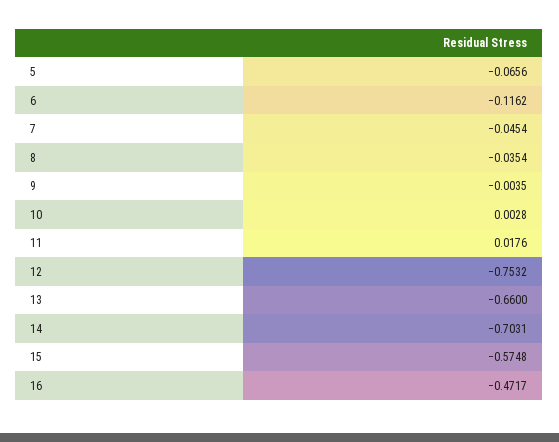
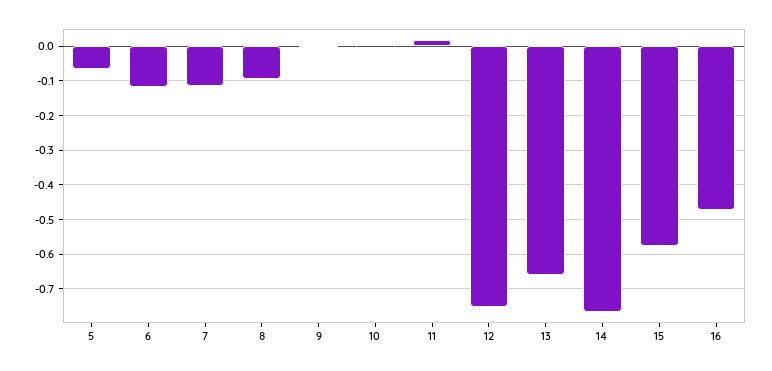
7: -0.0454 -> -0.12
8: -0.0354 -> -0.1
14: -0.7031 -> -0.76

